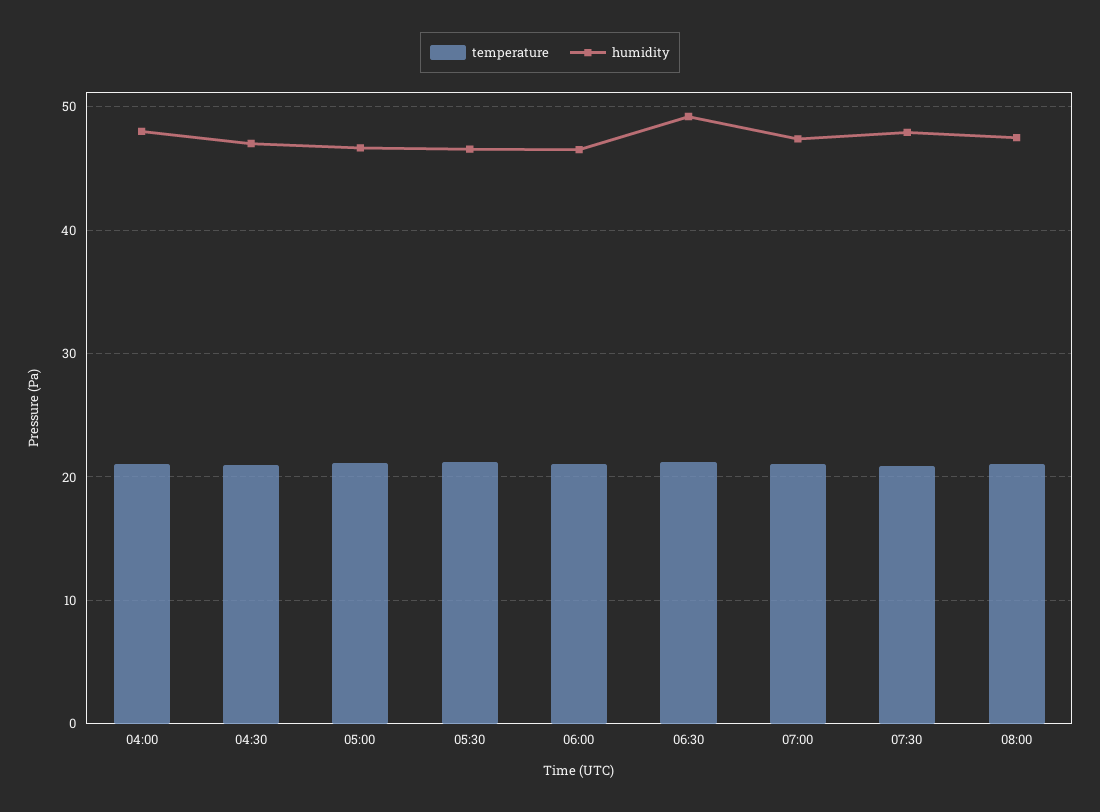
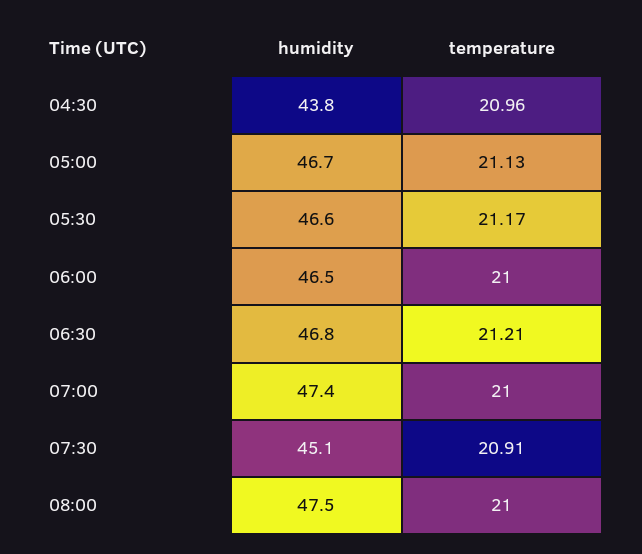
temperature, 04:00: 21 -> none
humidity, 04:00: 48 -> none
humidity, 04:30: 47 -> 43.8
humidity, 06:30: 49 -> 46.8
humidity, 07:30: 48 -> 45.1

